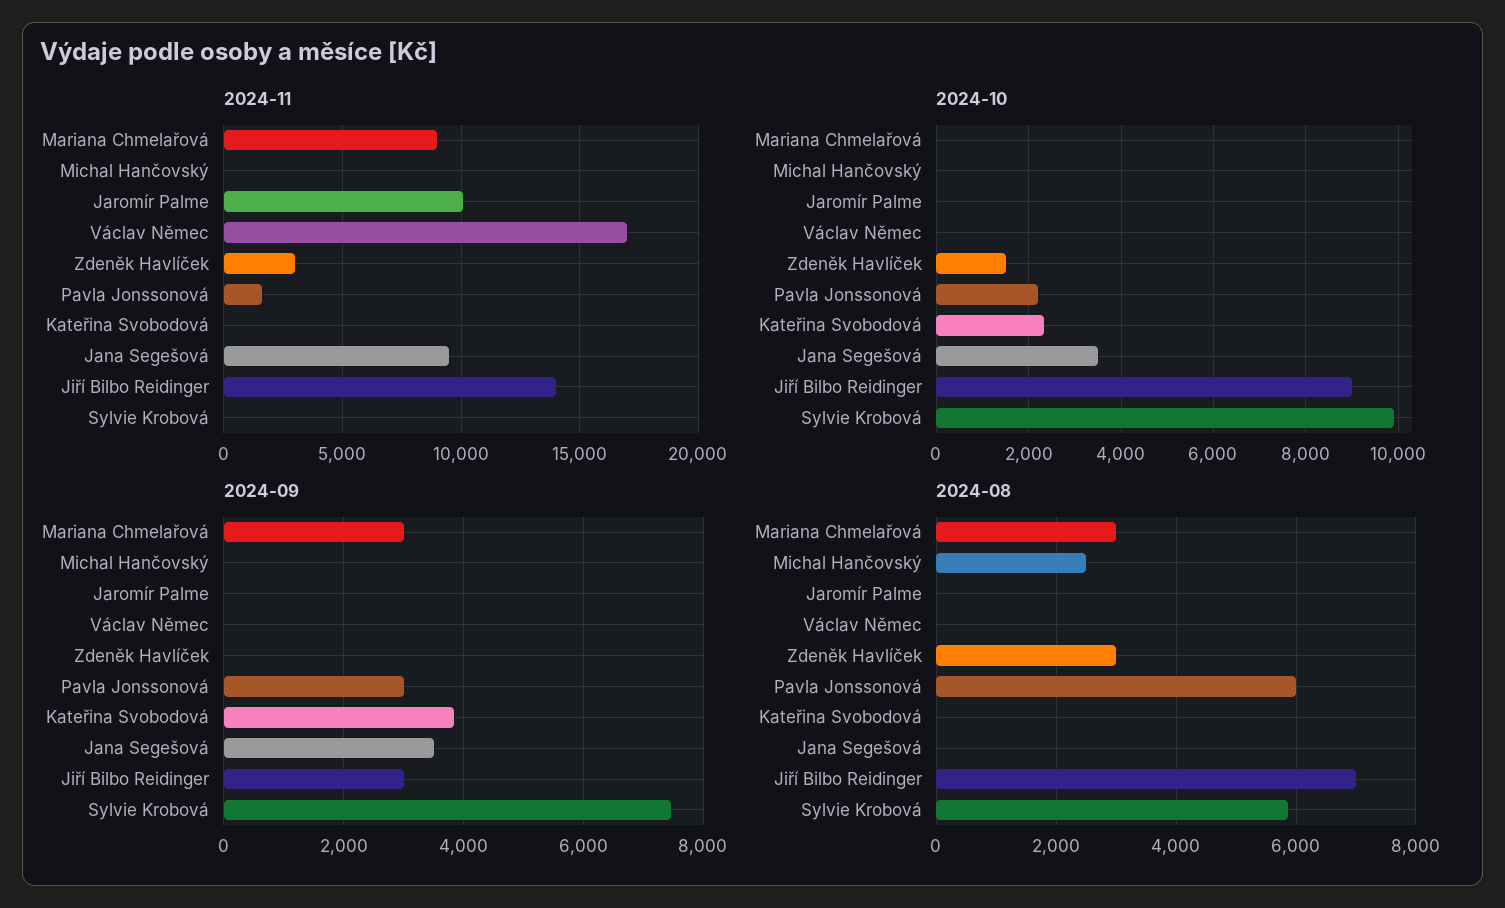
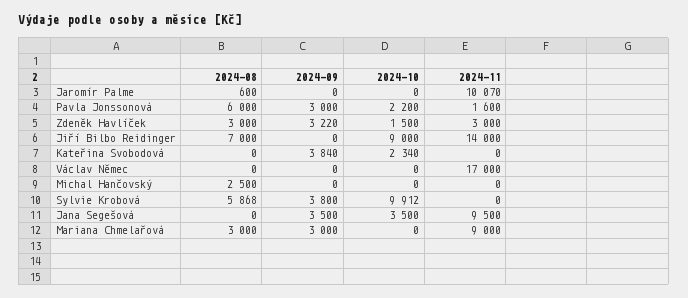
2024-09, Zdeněk Havlíček: 0 -> 3220
2024-09, Jiří Bilbo Reidinger: 3000 -> 0
2024-09, Sylvie Krobová: 7400 -> 3800
2024-08, Jaromír Palme: 0 -> 600

